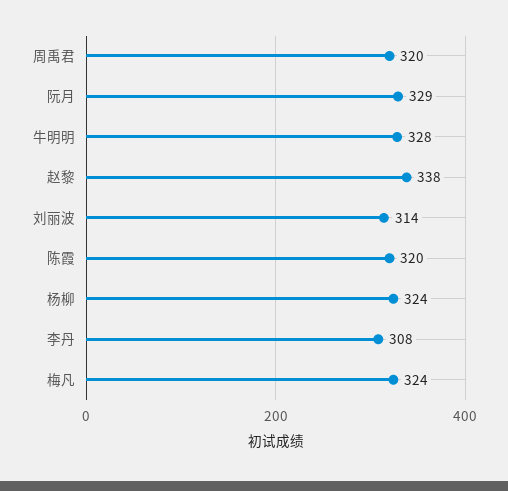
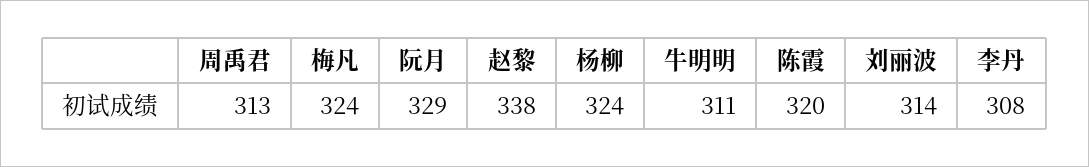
周禹君: 320 -> 313
牛明明: 328 -> 311

